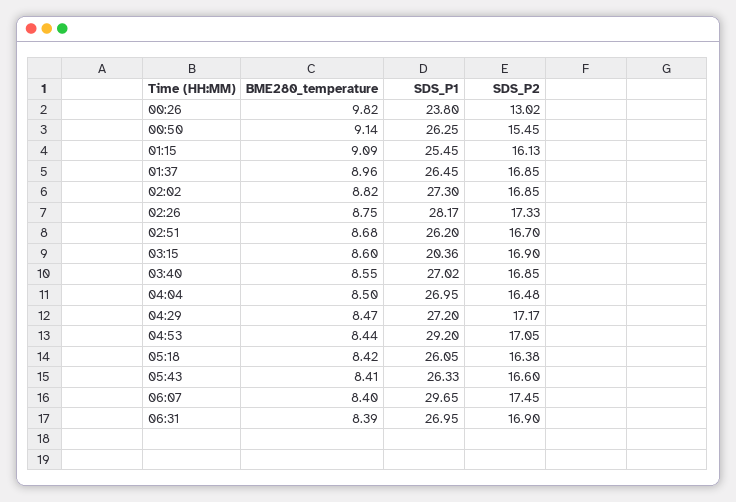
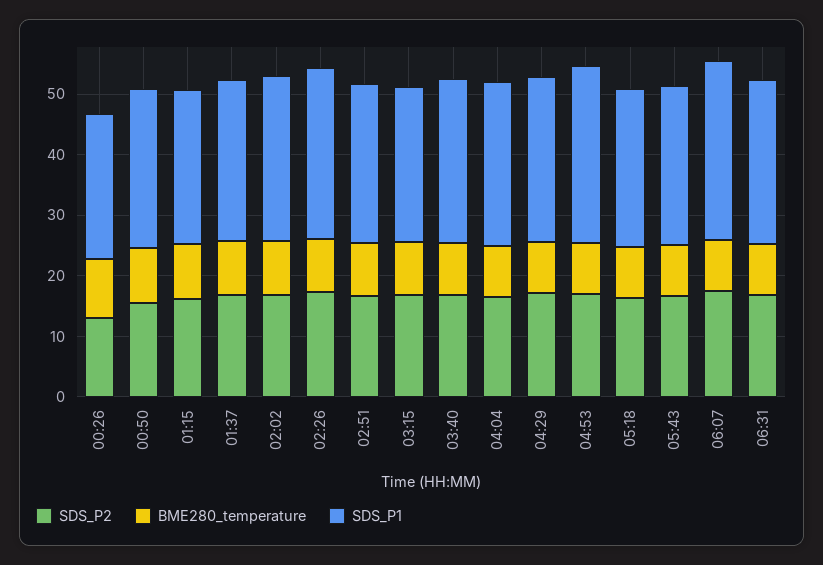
SDS_P1, 03:15: 20.36 -> 26

